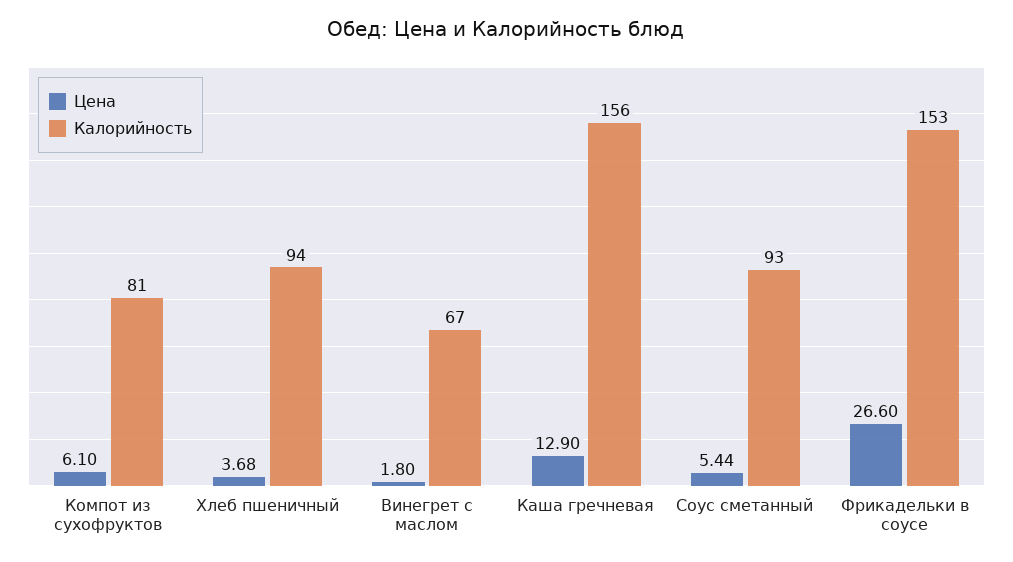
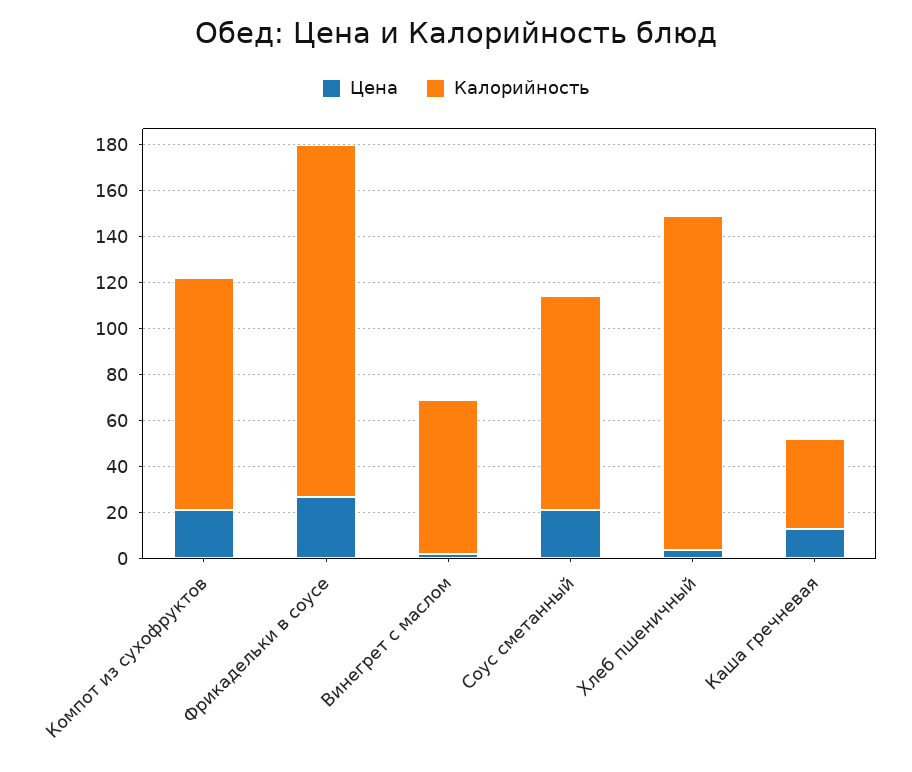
Цена, Компот из сухофруктов: 6.1 -> 20
Калорийность, Компот из сухофруктов: 81 -> 100
Калорийность, Хлеб пшеничный: 94 -> 145
Калорийность, Каша гречневая: 156 -> 40
Цена, Соус сметанный: 5.44 -> 20

